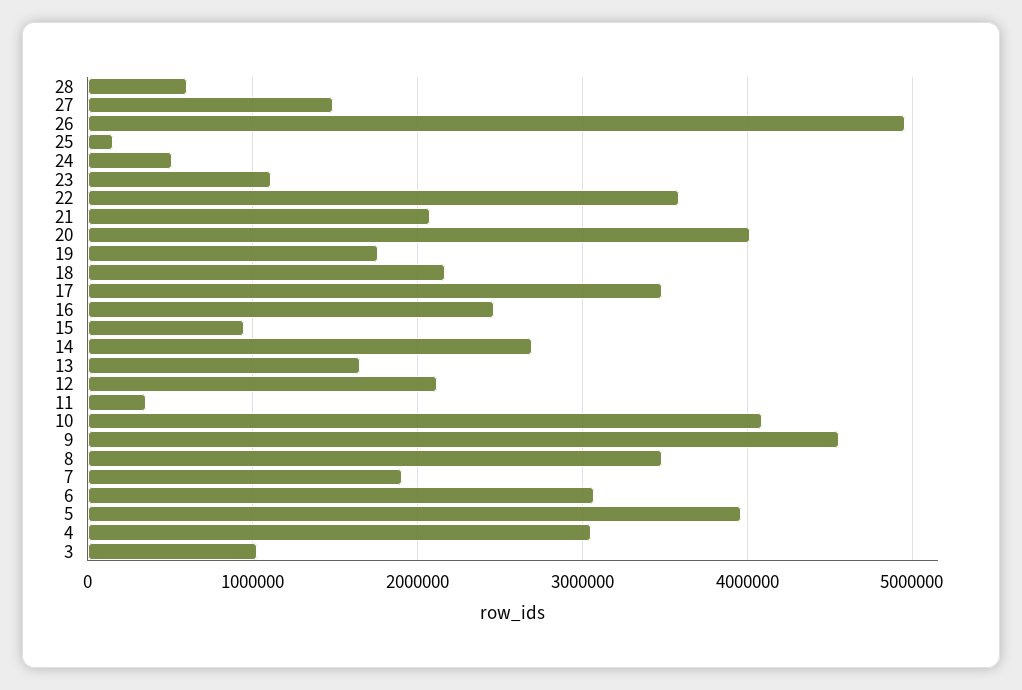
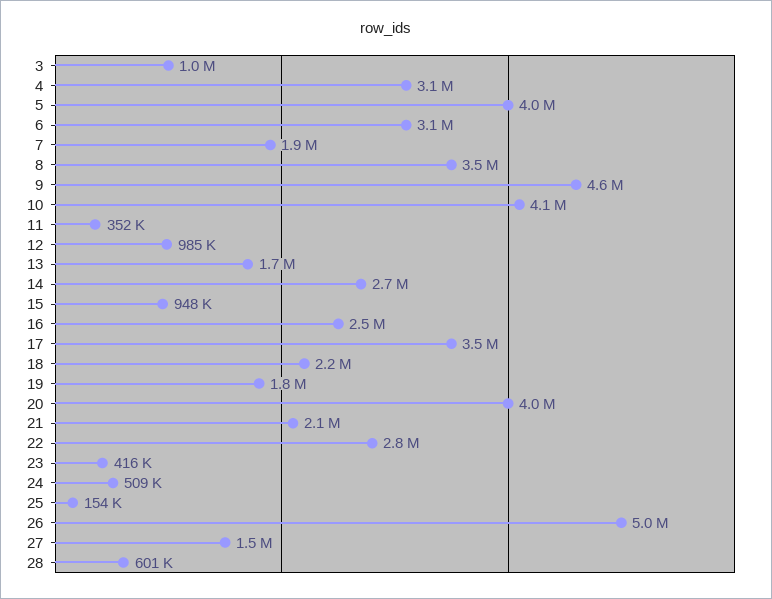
23: 1100000 -> 416000
22: 3600000 -> 2800000
12: 2100000 -> 985000

